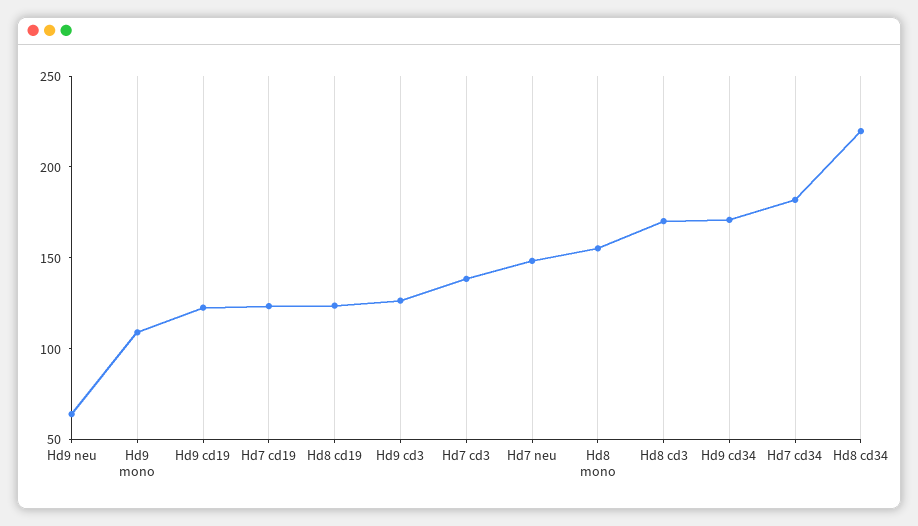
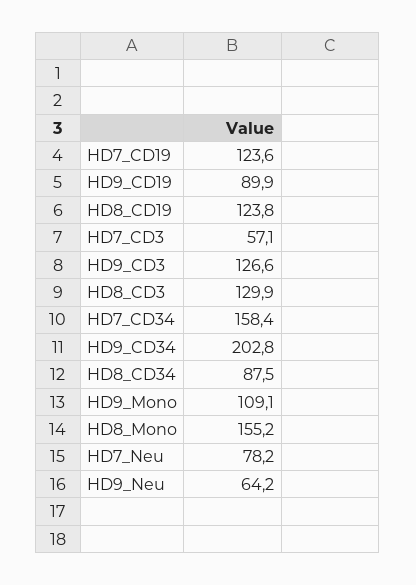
Hd9 cd19: 120 -> 89.9
Hd7 cd3: 140 -> 57.1
Hd7 neu: 150 -> 78.2
Hd8 cd3: 170 -> 129.9
Hd9 cd34: 170 -> 202.8
Hd7 cd34: 180 -> 158.4
Hd8 cd34: 220 -> 87.5

